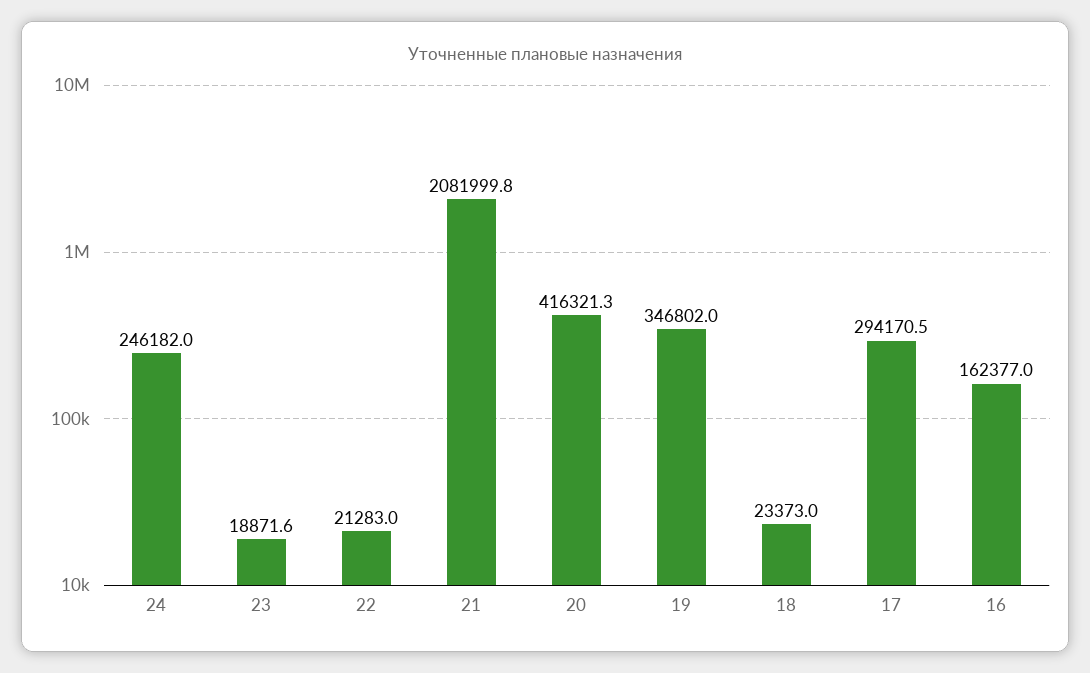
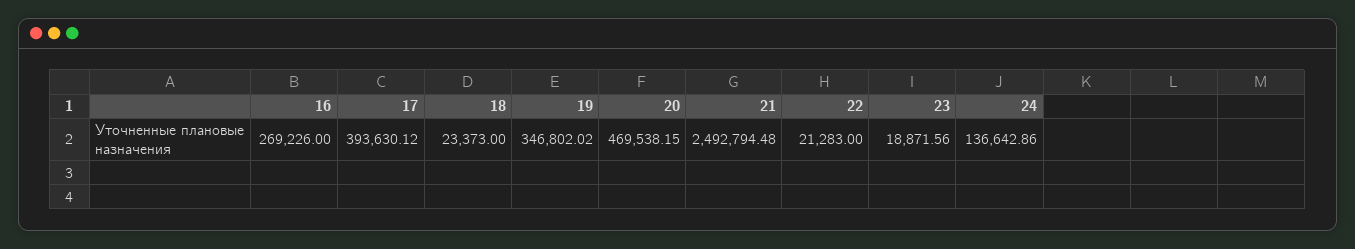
24: 246182 -> 136642.86
21: 2081999.8 -> 2492794.48
20: 416321.3 -> 469538.15
17: 294170.5 -> 393630.12
16: 162377 -> 269226

